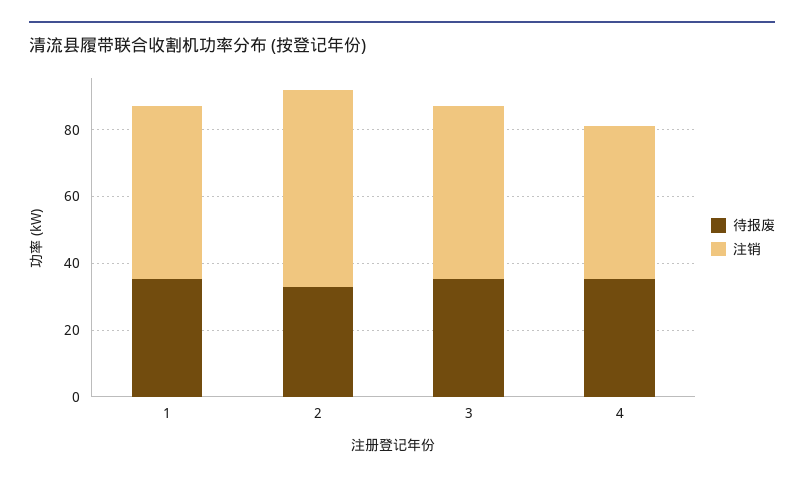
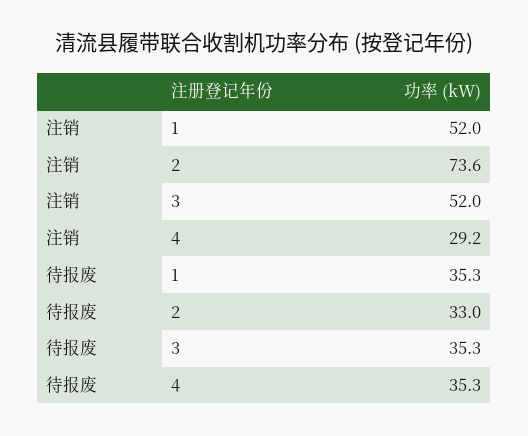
注销, 2: 60 -> 73.6
注销, 4: 45 -> 29.2

